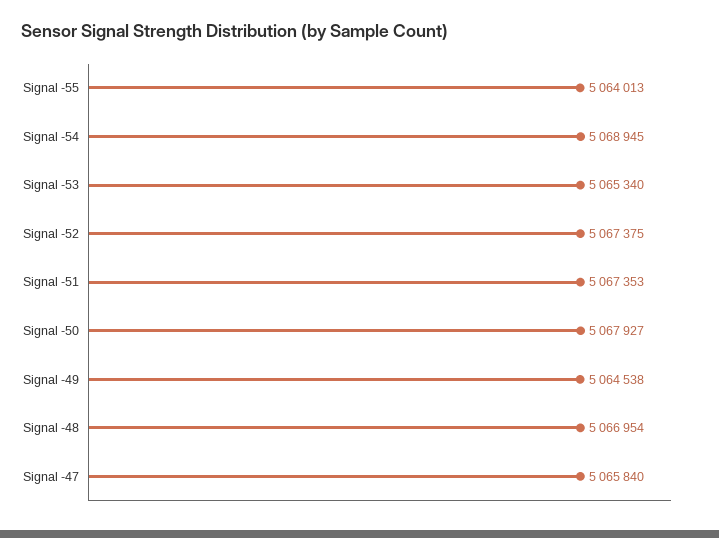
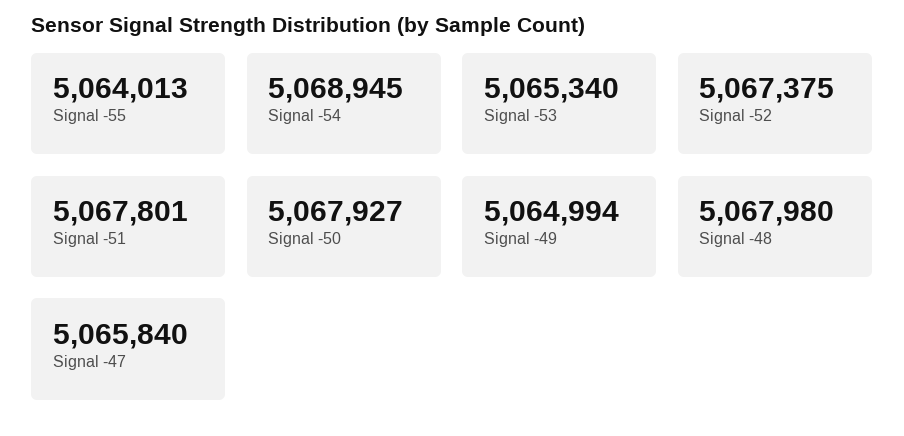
Signal -51: 5067353 -> 5067801
Signal -49: 5064538 -> 5064994
Signal -48: 5066954 -> 5067980

